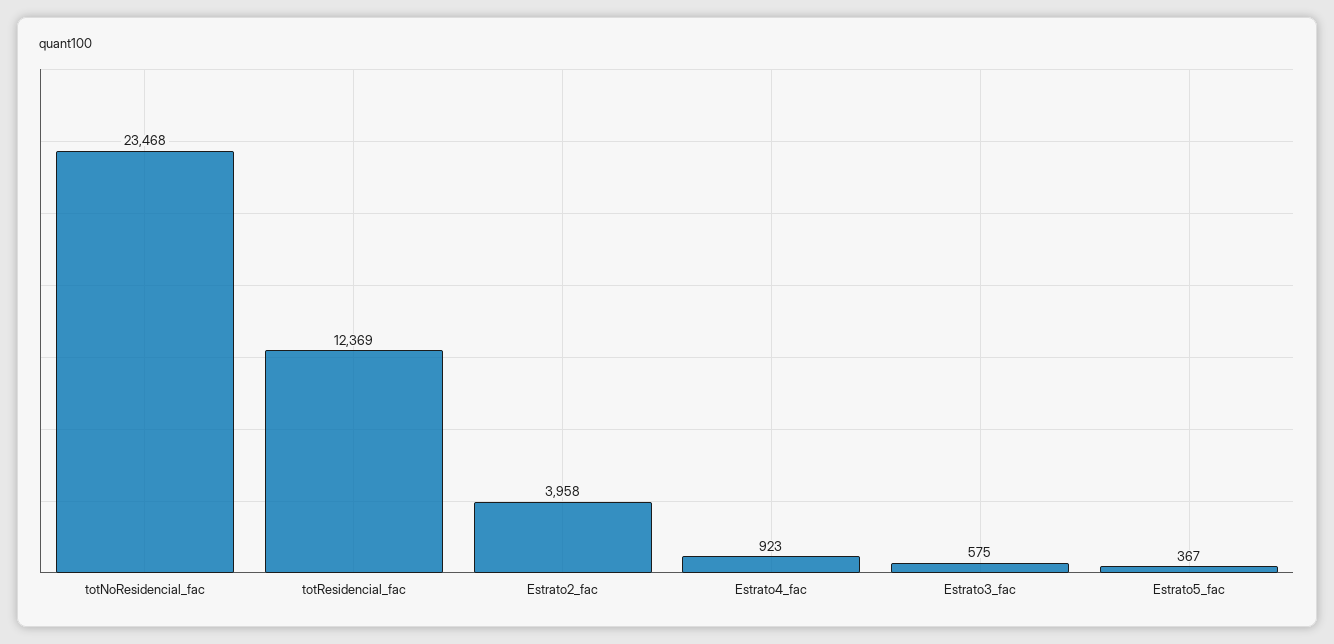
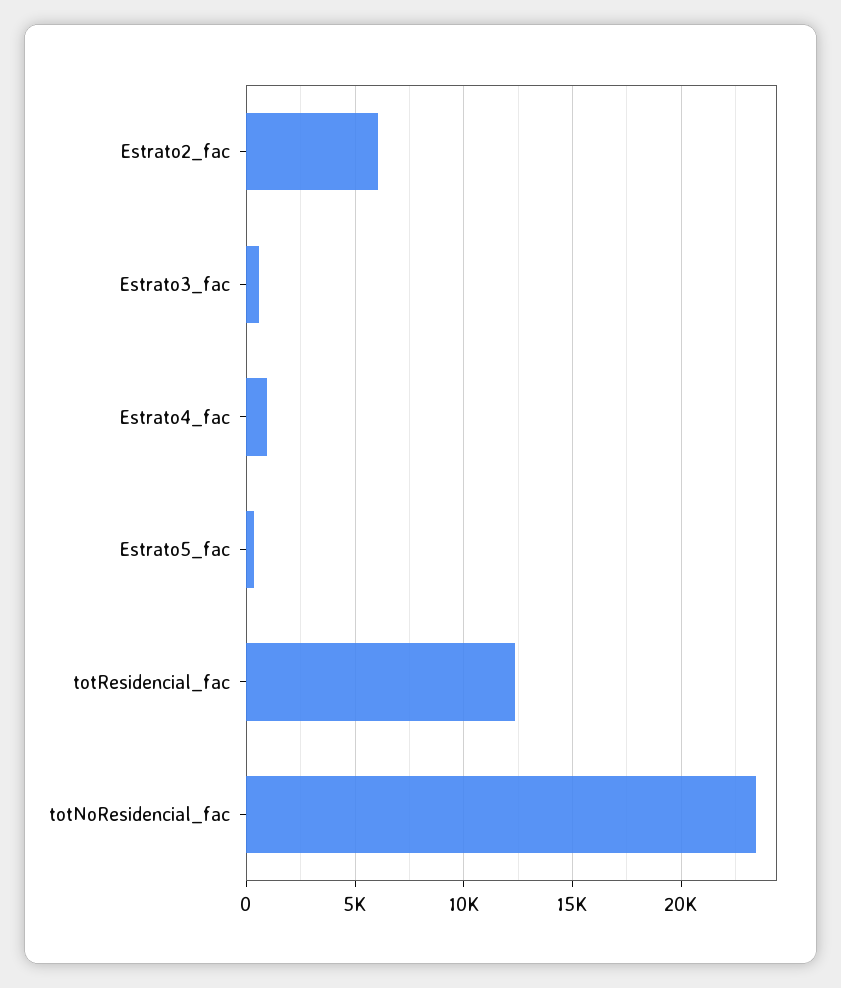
Estrato2_fac: 3958 -> 6000

